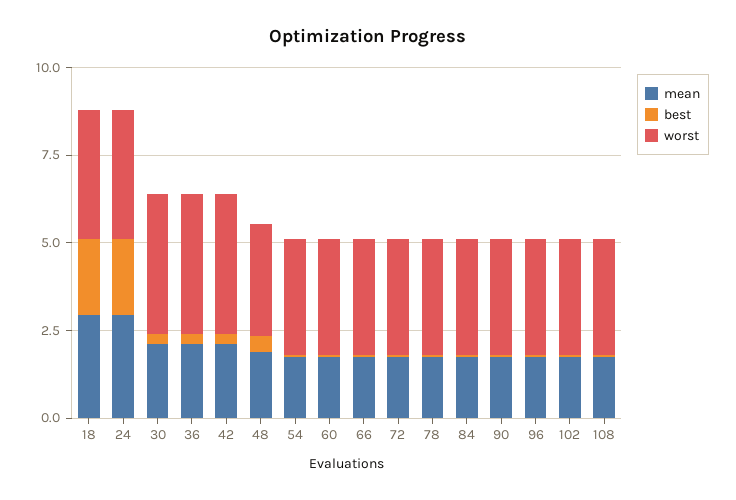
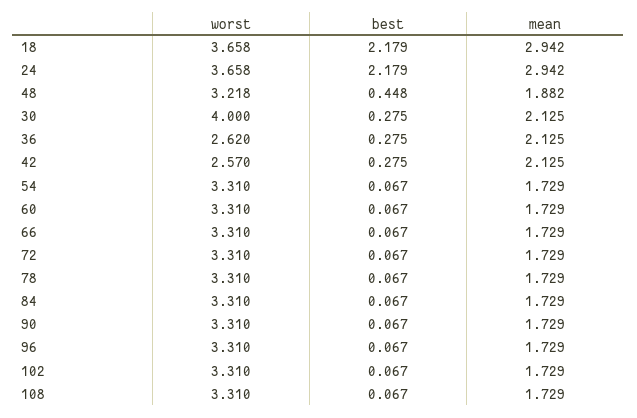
worst, 36: 4 -> 2.62
worst, 42: 4 -> 2.57

